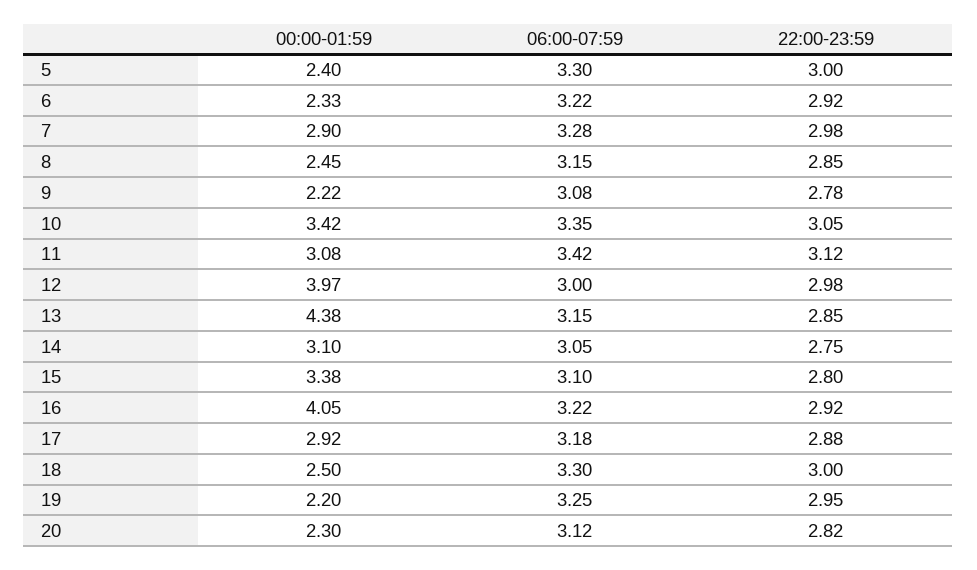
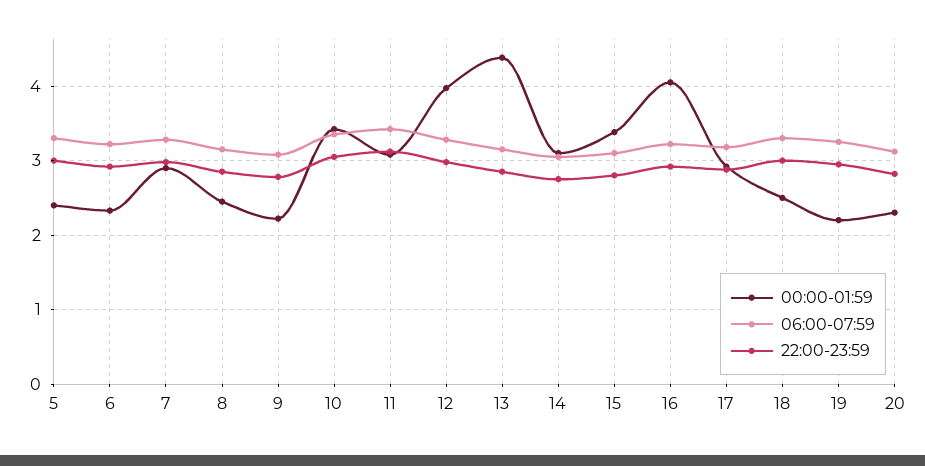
06:00-07:59, 12: 3 -> 3.3

